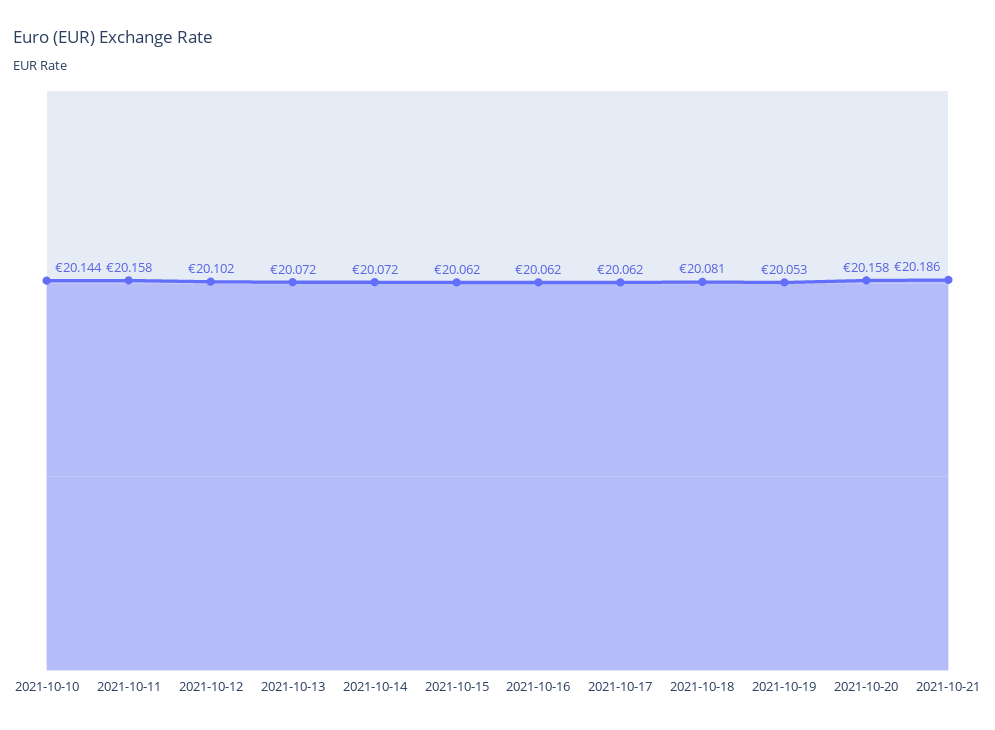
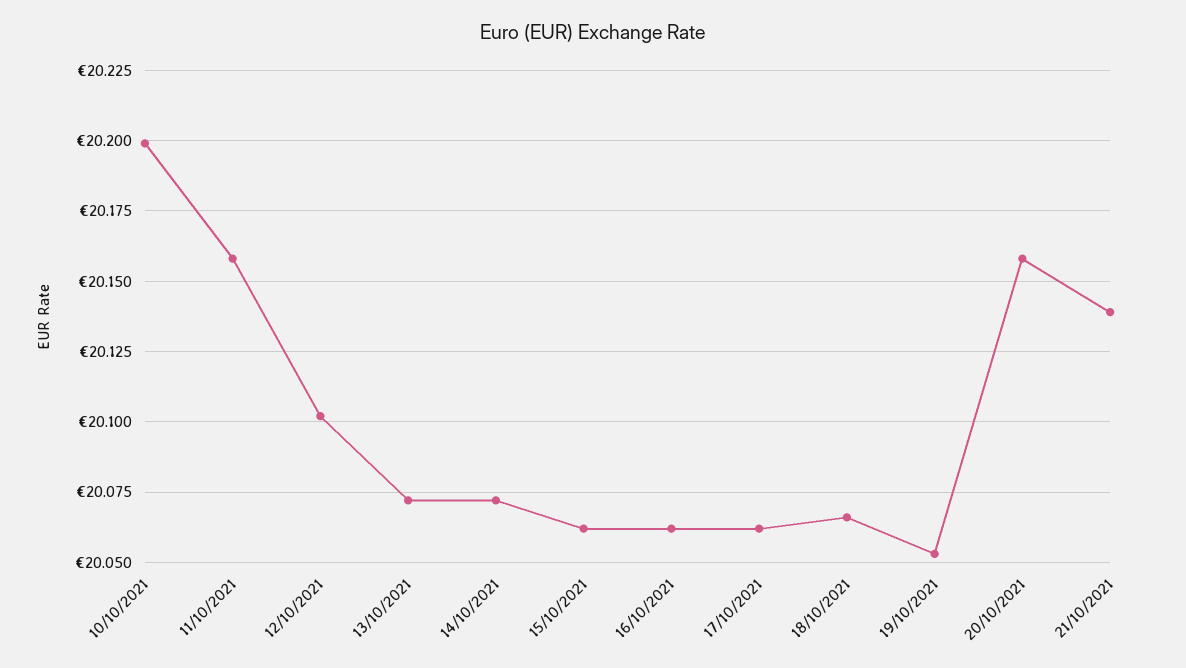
2021-10-10: 20.144 -> 20.2
2021-10-18: 20.081 -> 20.065
2021-10-21: 20.186 -> 20.14

